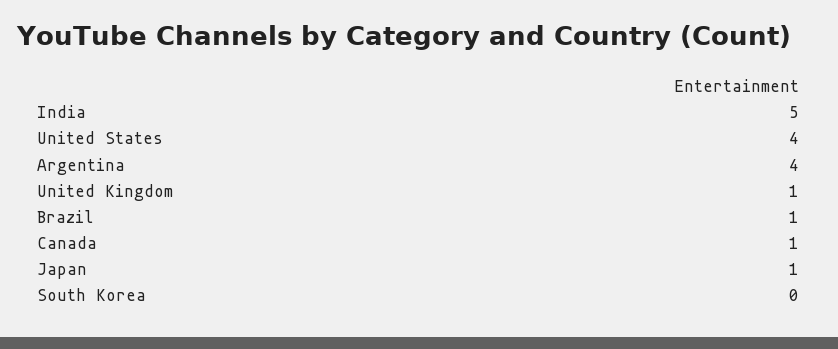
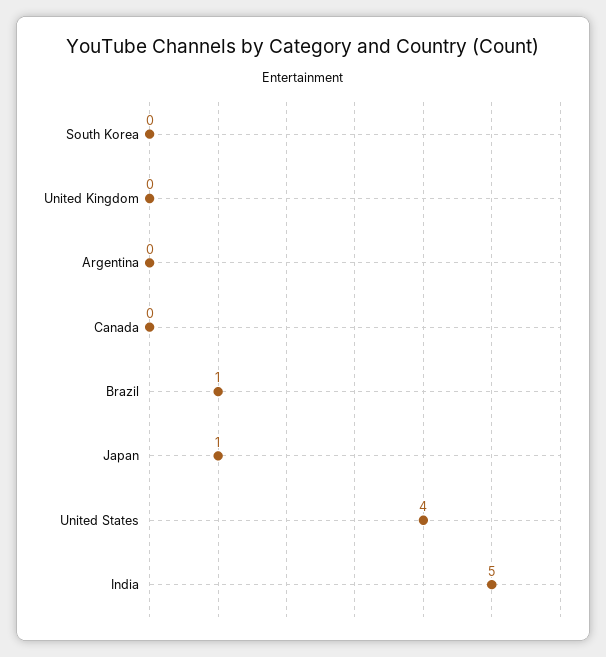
Argentina: 4 -> 0
United Kingdom: 1 -> 0
Canada: 1 -> 0

